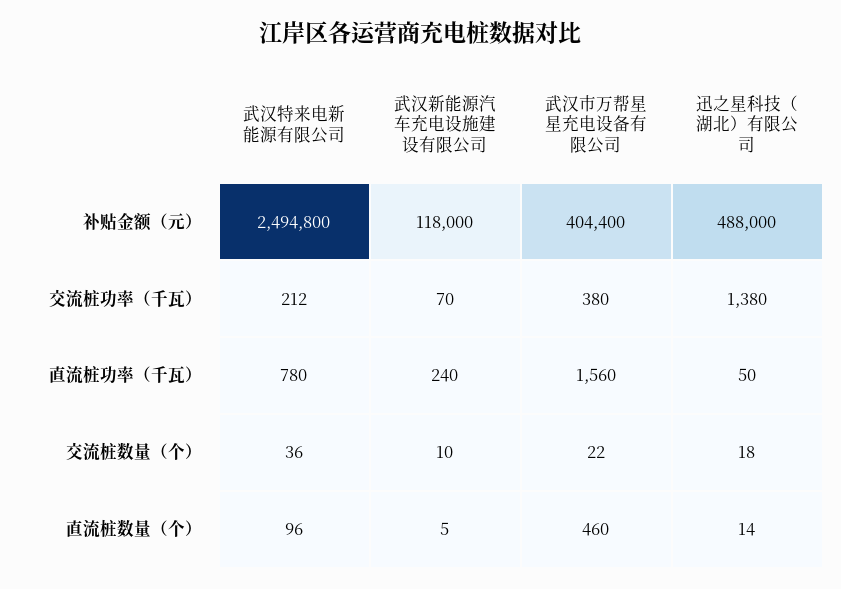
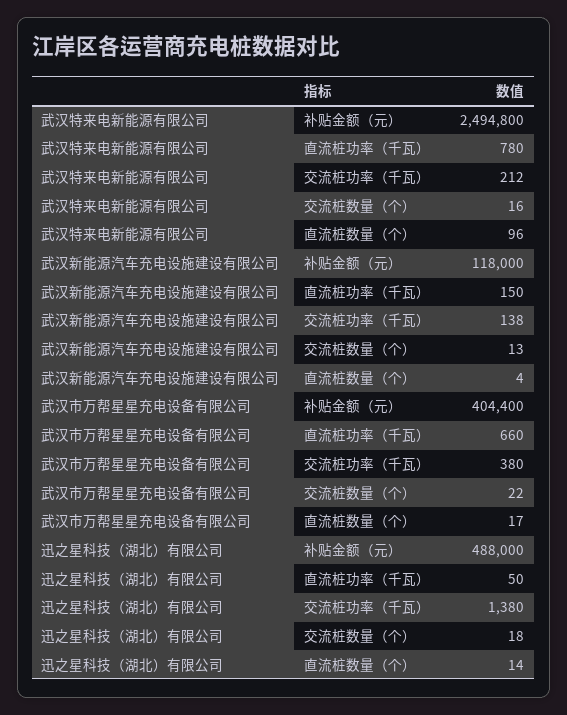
武汉新能源汽车充电设施建设有限公司, 交流桩功率（千瓦）: 70 -> 138
武汉新能源汽车充电设施建设有限公司, 直流桩功率（千瓦）: 240 -> 150
武汉市万帮星星充电设备有限公司, 直流桩功率（千瓦）: 1560 -> 660
武汉特来电新能源有限公司, 交流桩数量（个）: 36 -> 16
武汉新能源汽车充电设施建设有限公司, 交流桩数量（个）: 10 -> 13
武汉新能源汽车充电设施建设有限公司, 直流桩数量（个）: 5 -> 4
武汉市万帮星星充电设备有限公司, 直流桩数量（个）: 460 -> 17

